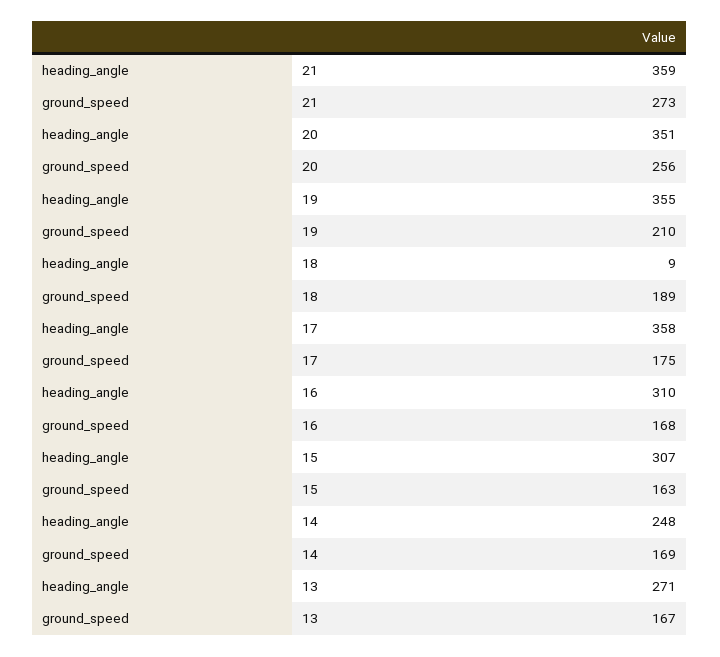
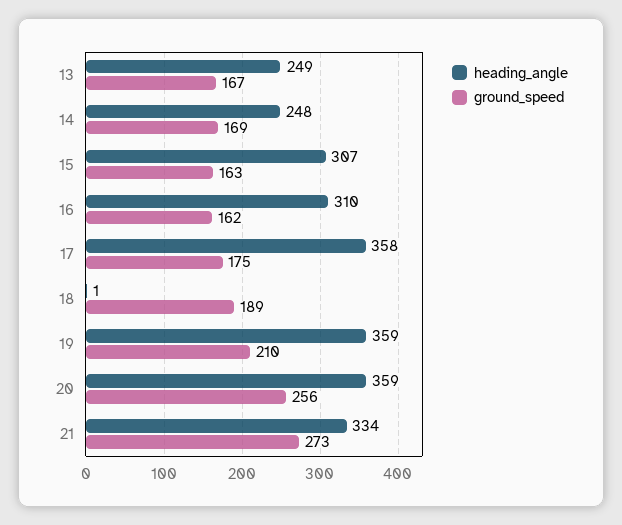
heading_angle, 21: 359 -> 334
heading_angle, 20: 351 -> 359
heading_angle, 19: 355 -> 359
heading_angle, 18: 9 -> 1
ground_speed, 16: 168 -> 162
heading_angle, 13: 271 -> 249

